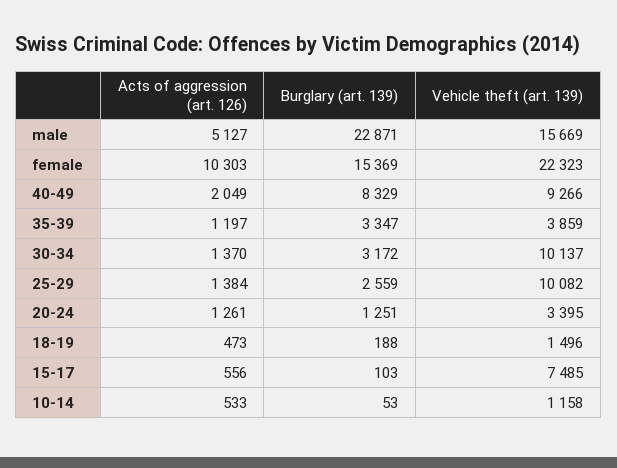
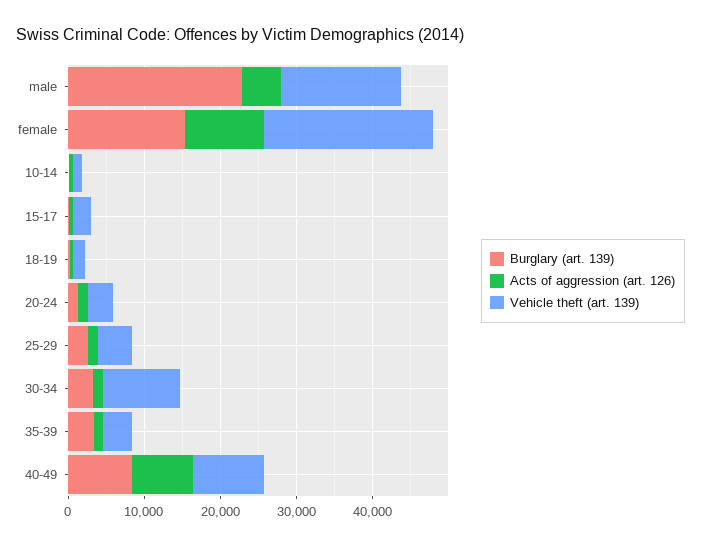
Acts of aggression (art. 126), 40-49: 2049 -> 8000
Vehicle theft (art. 139), 25-29: 10082 -> 4000
Vehicle theft (art. 139), 15-17: 7485 -> 2000

